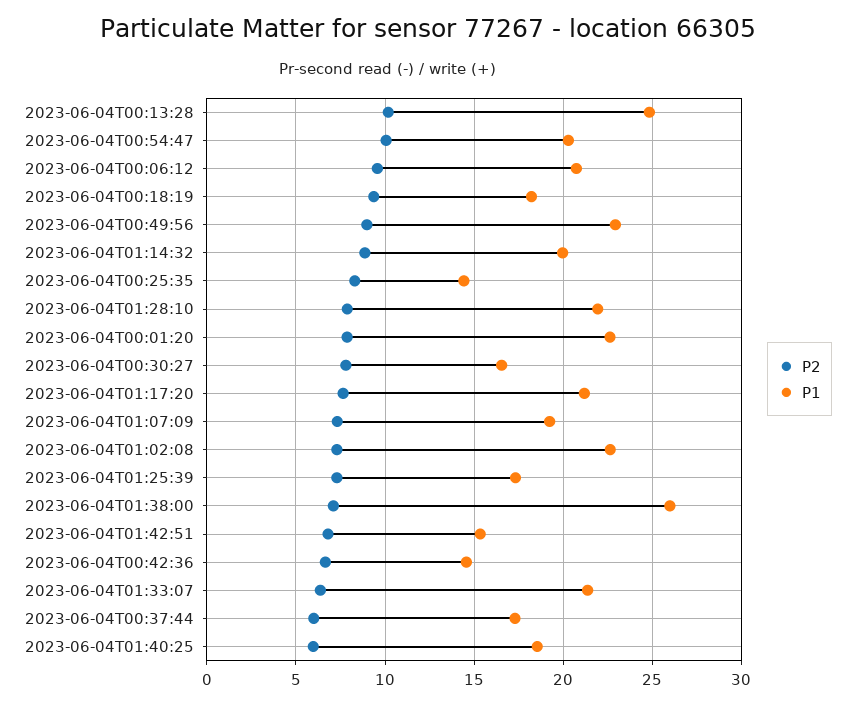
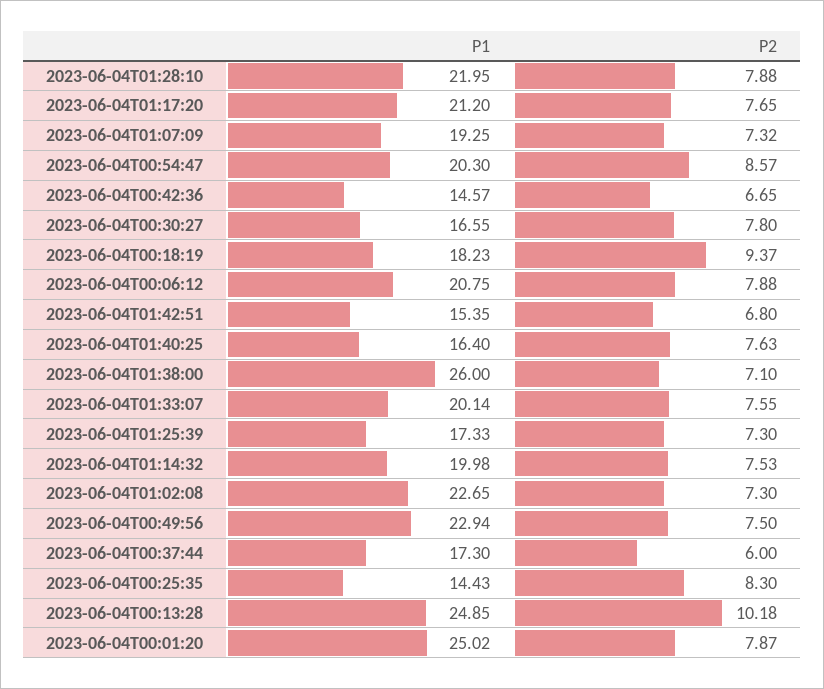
P2, 2023-06-04T00:54:47: 10 -> 8.57
P2, 2023-06-04T00:06:12: 9.5 -> 7.88
P2, 2023-06-04T00:49:56: 9 -> 7.5
P2, 2023-06-04T01:14:32: 9 -> 7.53
P1, 2023-06-04T00:01:20: 22.5 -> 25.02
P2, 2023-06-04T01:33:07: 6.5 -> 7.55
P1, 2023-06-04T01:33:07: 21.5 -> 20.14
P2, 2023-06-04T01:40:25: 6 -> 7.63
P1, 2023-06-04T01:40:25: 18.5 -> 16.4

